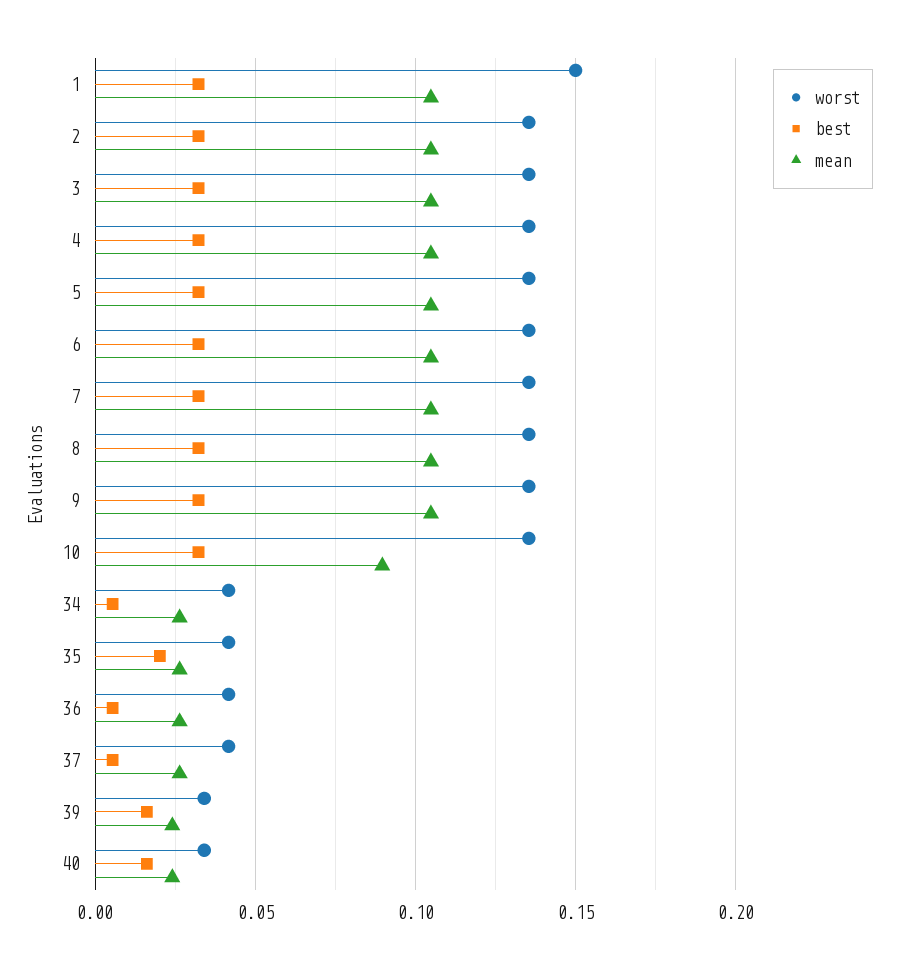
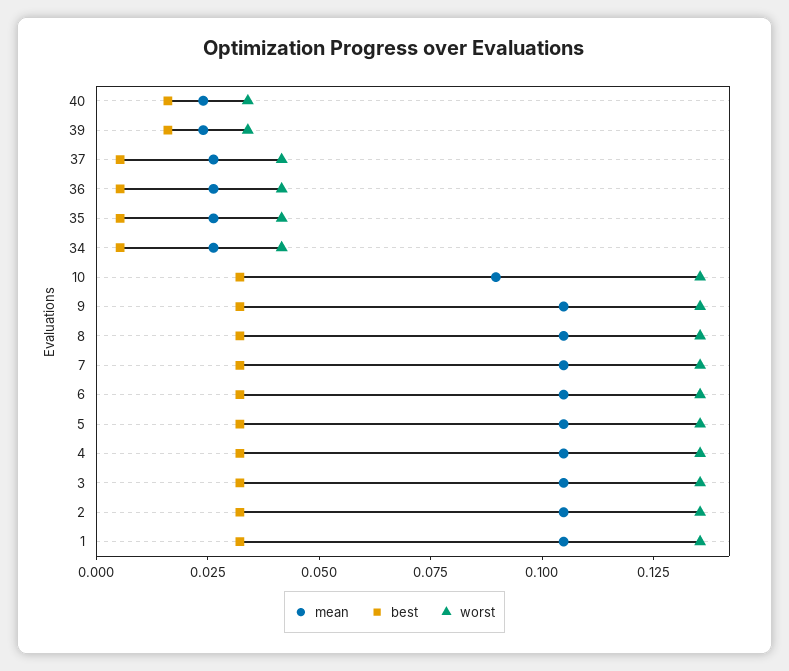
worst, 1: 0.15 -> 0.135
best, 35: 0.02 -> 0.005

